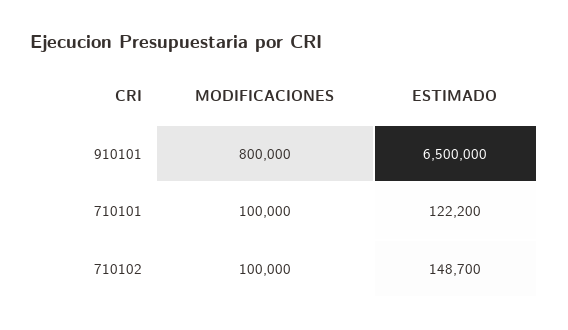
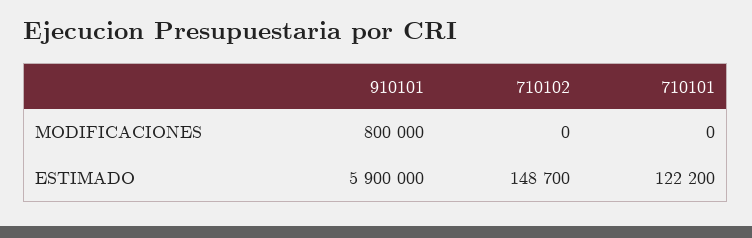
ESTIMADO, 910101: 6500000 -> 5900000
MODIFICACIONES, 710101: 100000 -> 0
MODIFICACIONES, 710102: 100000 -> 0

